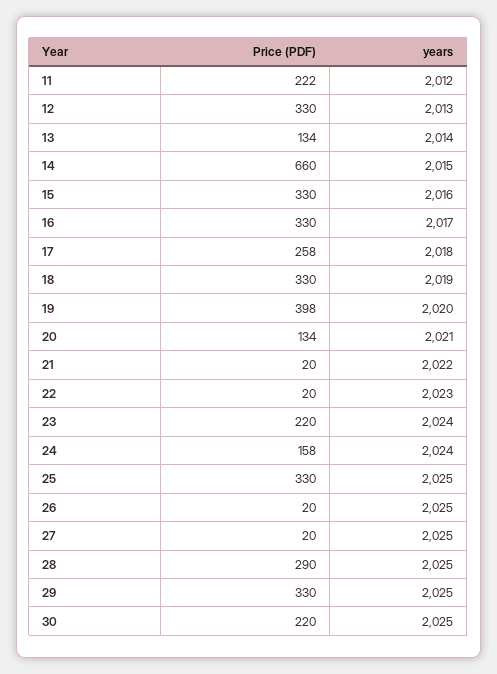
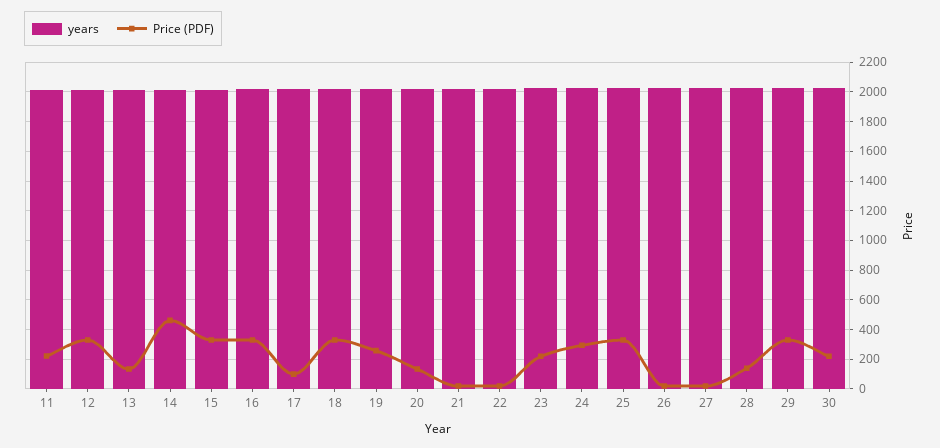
Price (PDF), 14: 660 -> 450
Price (PDF), 17: 258 -> 100
Price (PDF), 19: 398 -> 250
Price (PDF), 24: 158 -> 300
Price (PDF), 28: 290 -> 150

